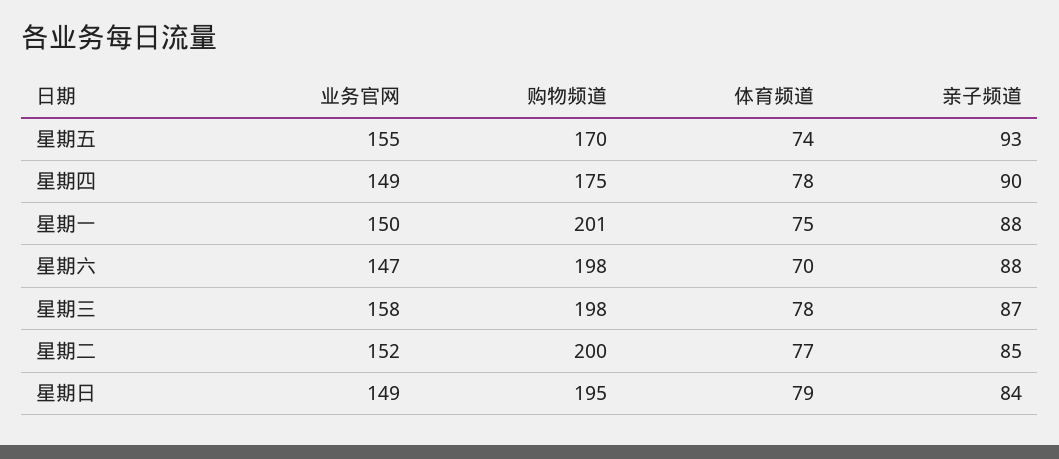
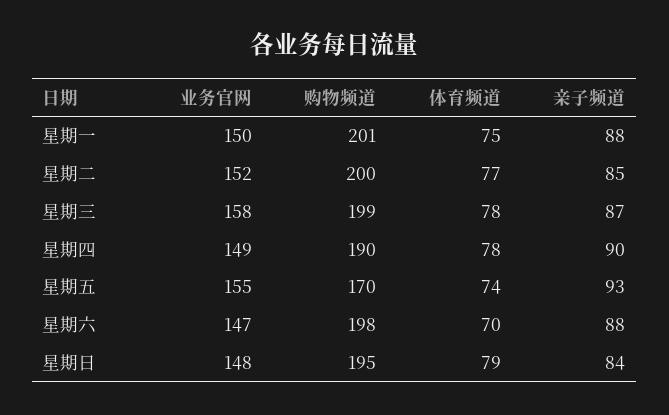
购物频道, 星期四: 175 -> 190
购物频道, 星期三: 198 -> 199
业务官网, 星期日: 149 -> 148

